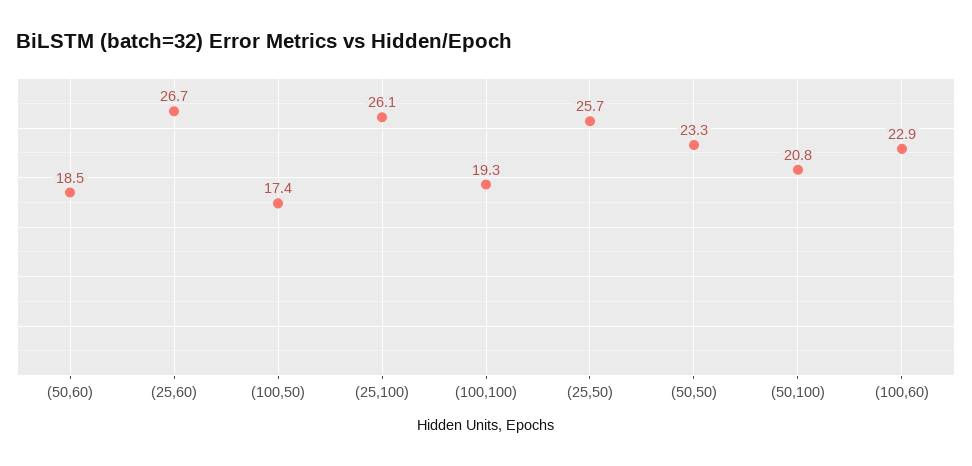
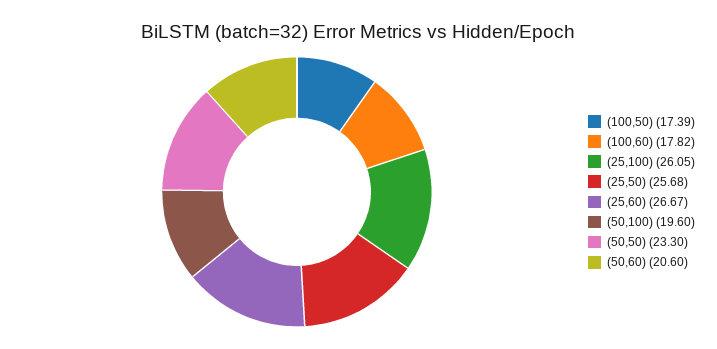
(50,60): 18.5 -> 20.6
(100,100): 19.3 -> none
(50,100): 20.8 -> 19.6
(100,60): 22.9 -> 17.82

